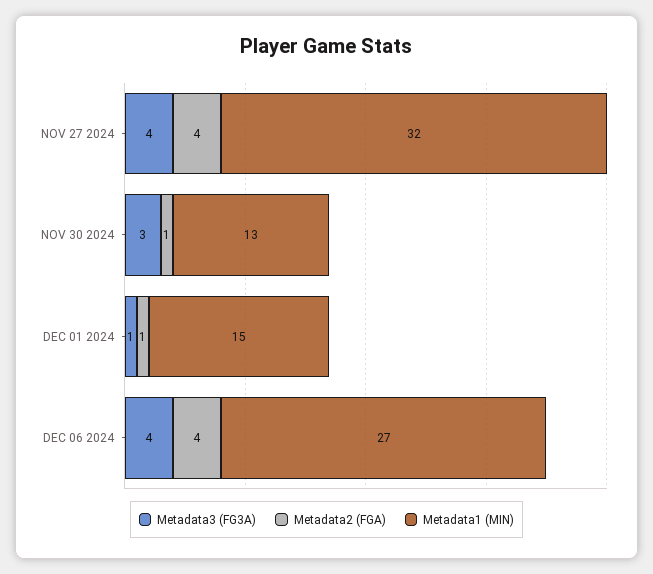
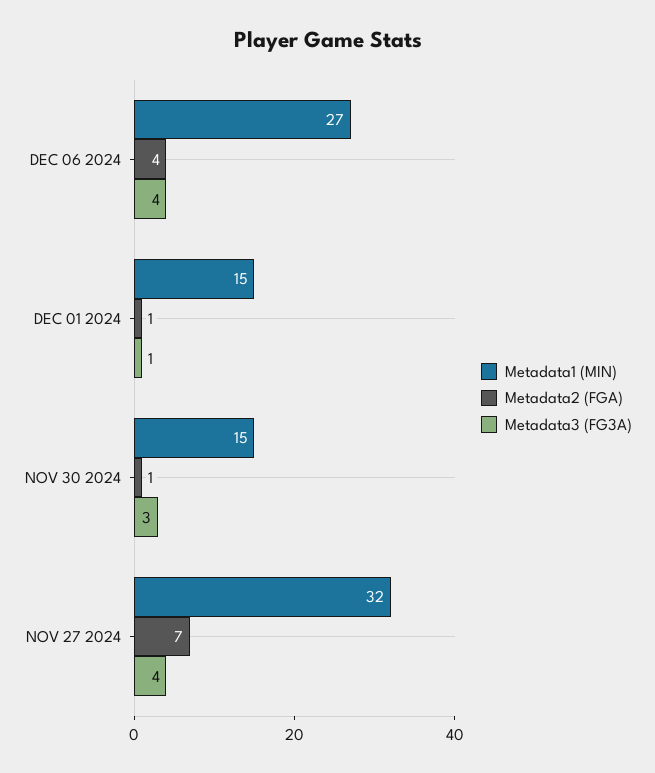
Metadata2 (FGA), NOV 27 2024: 4 -> 7
Metadata1 (MIN), NOV 30 2024: 13 -> 15

